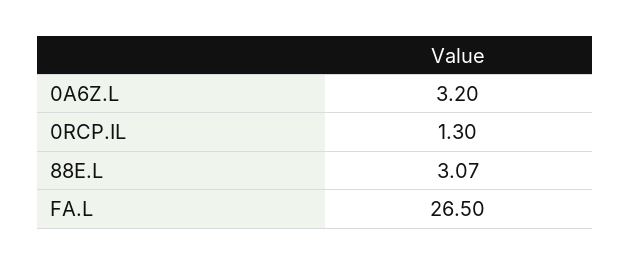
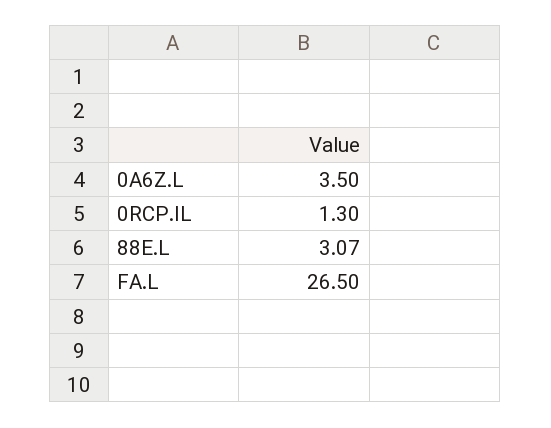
0A6Z.L: 3.2 -> 3.5

